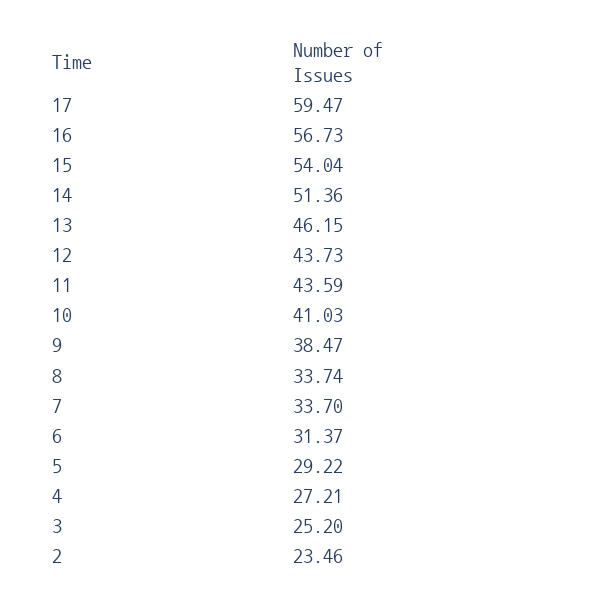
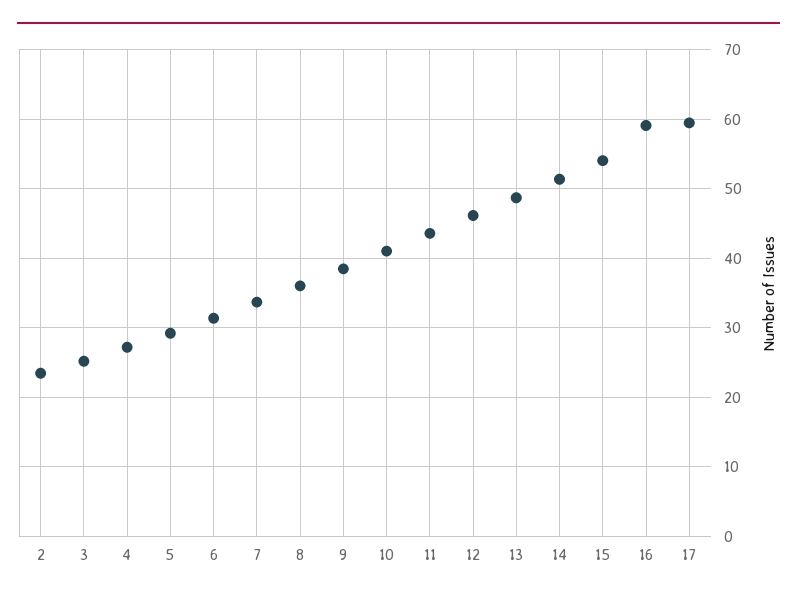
16: 56.73 -> 59
13: 46.15 -> 49
12: 43.73 -> 46
8: 33.74 -> 36

